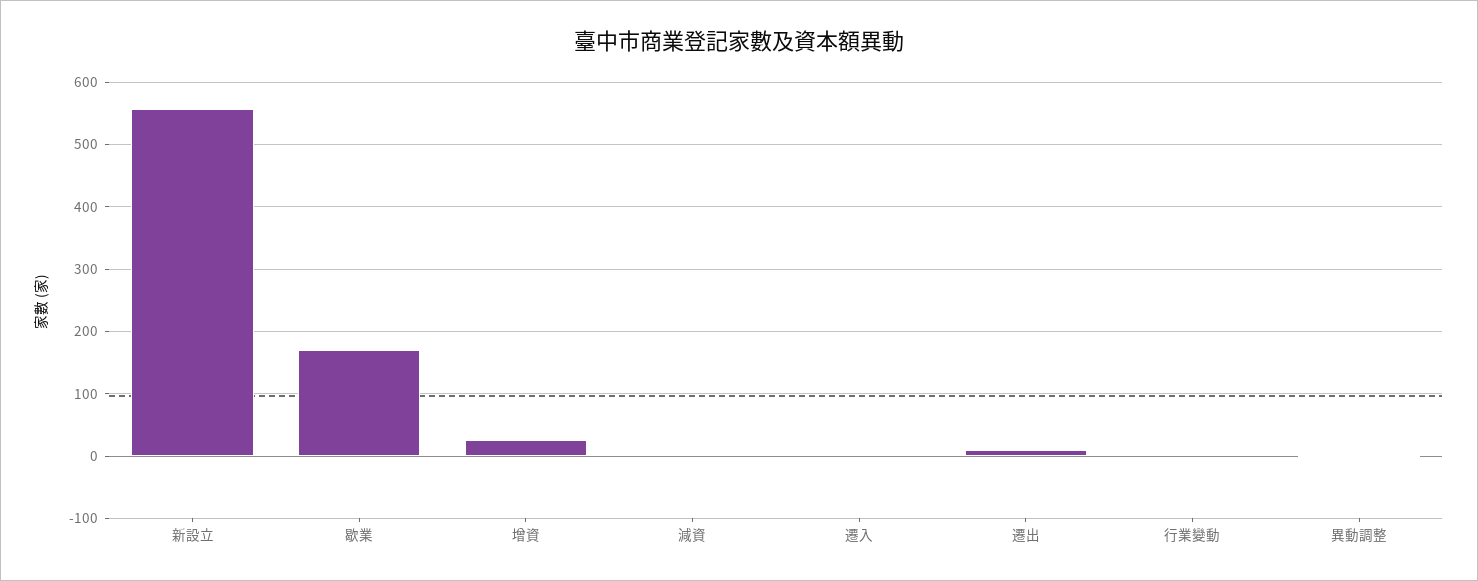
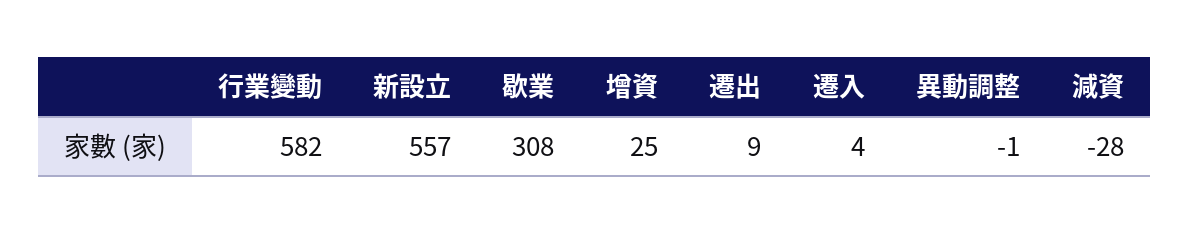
歇業: 170 -> 308
減資: 0 -> -28
行業變動: 0 -> 582

